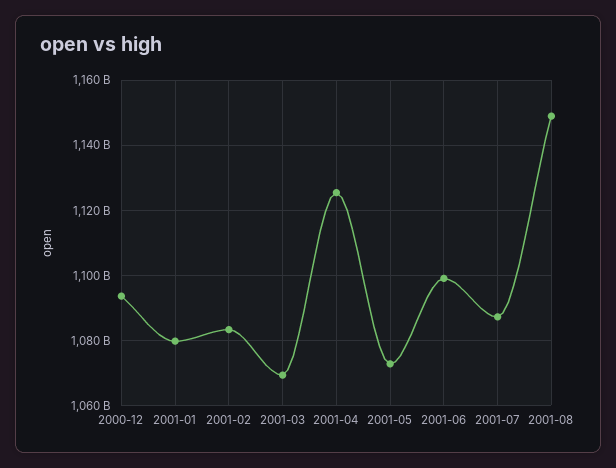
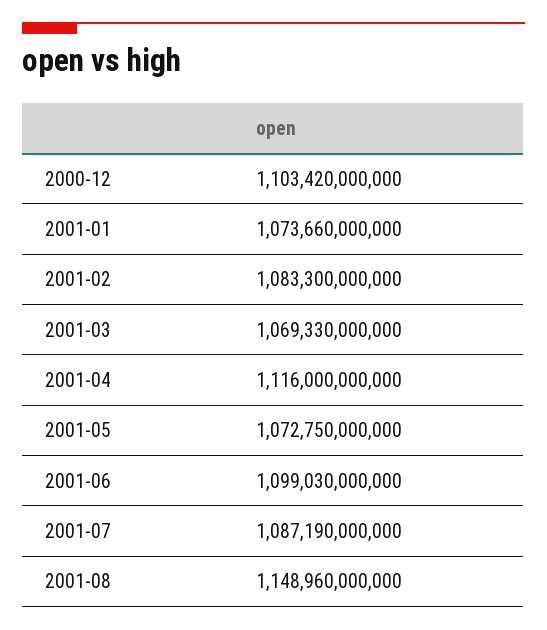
2000-12: 1094000000000 -> 1103420000000
2001-01: 1080000000000 -> 1073660000000
2001-04: 1126000000000 -> 1116000000000

